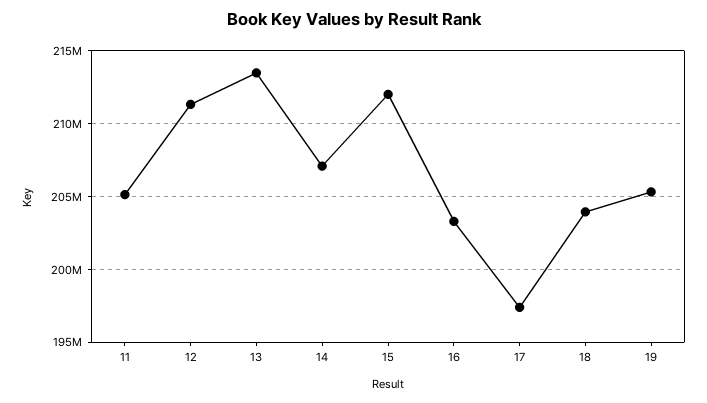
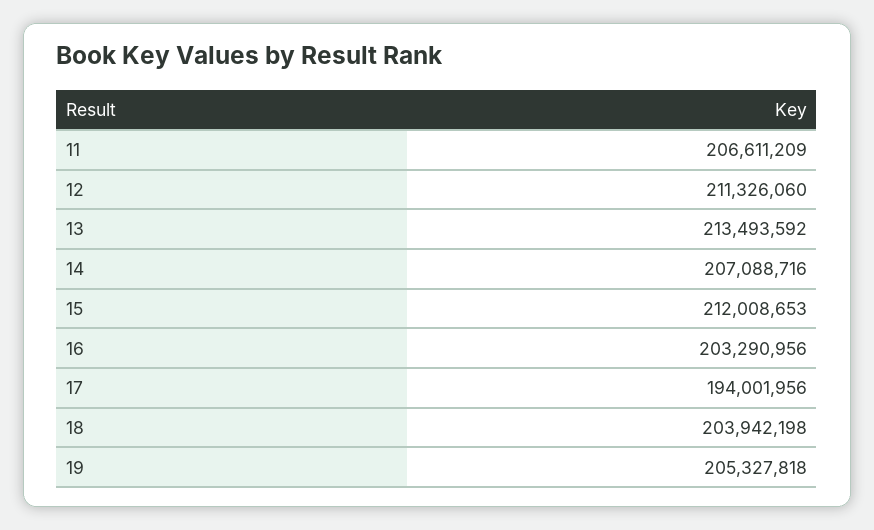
11: 205000000 -> 206611209
17: 197500000 -> 194001956

